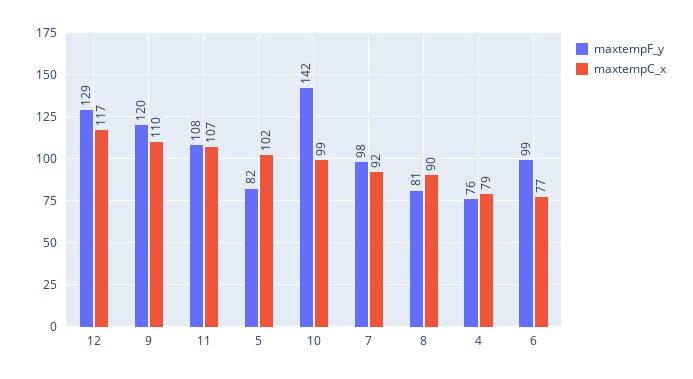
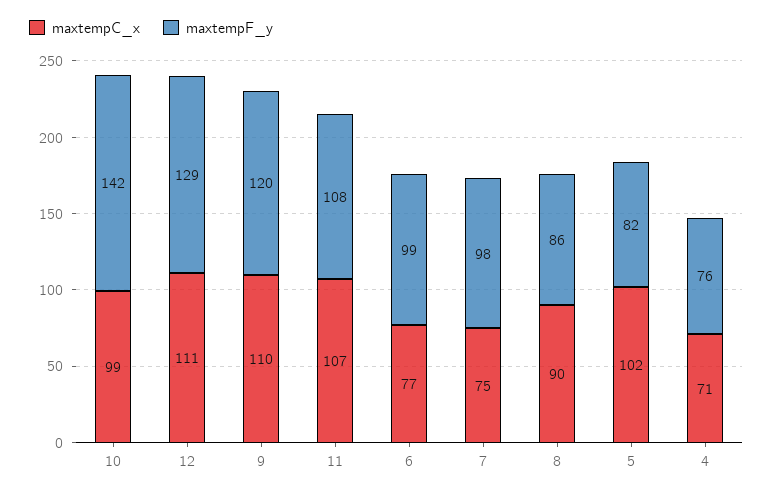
maxtempC_x, 12: 117 -> 111
maxtempC_x, 7: 92 -> 75
maxtempF_y, 8: 81 -> 86
maxtempC_x, 4: 79 -> 71

